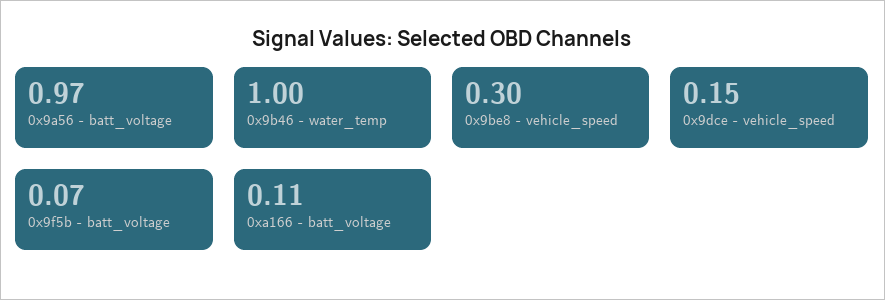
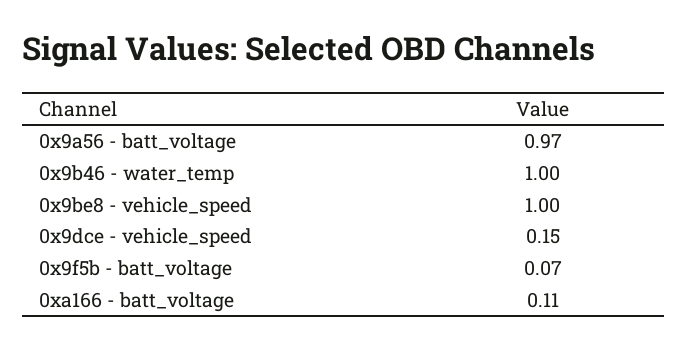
0x9be8 - vehicle_speed: 0.3 -> 1

